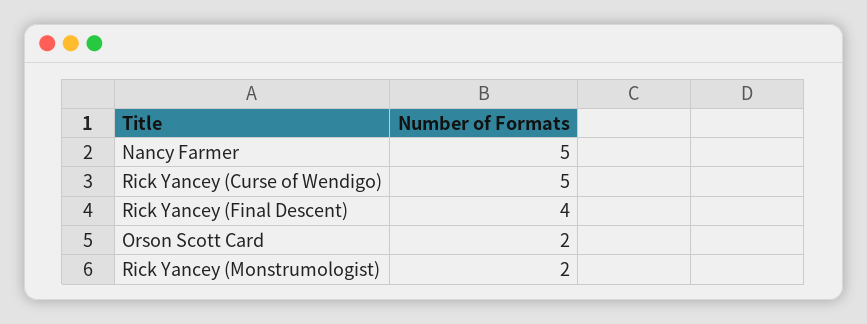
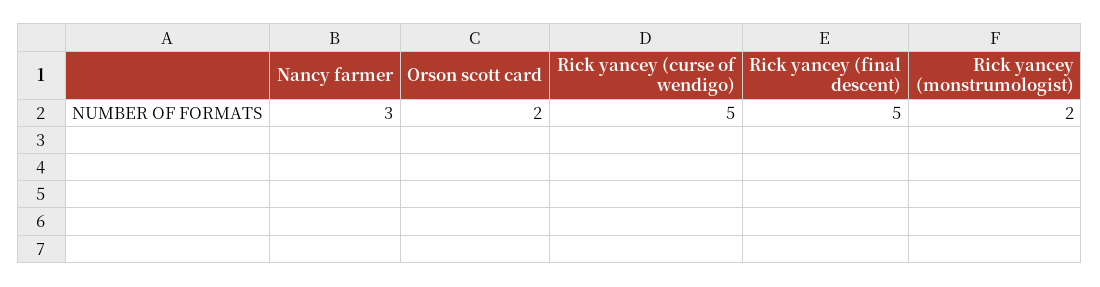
Nancy Farmer: 5 -> 3
Rick Yancey (Final Descent): 4 -> 5

